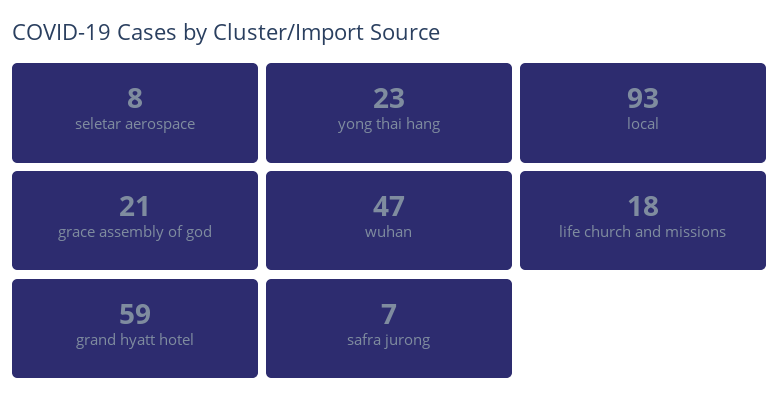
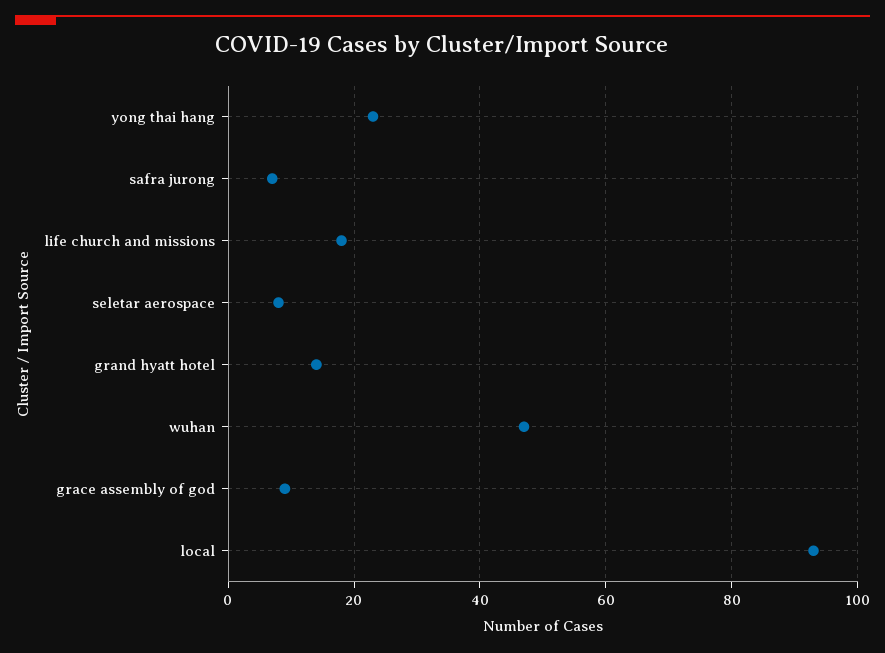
grace assembly of god: 21 -> 10
grand hyatt hotel: 59 -> 15

